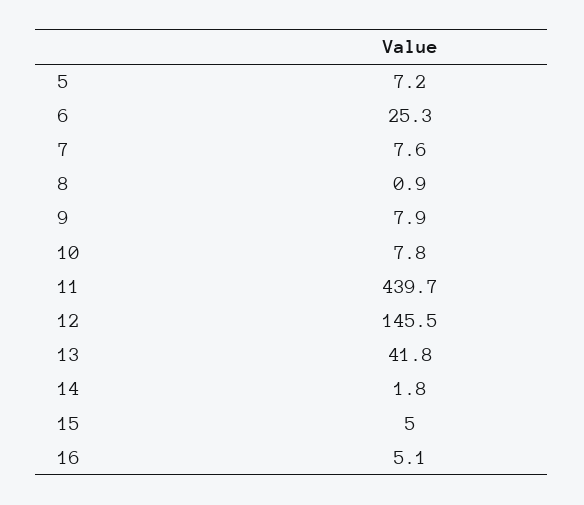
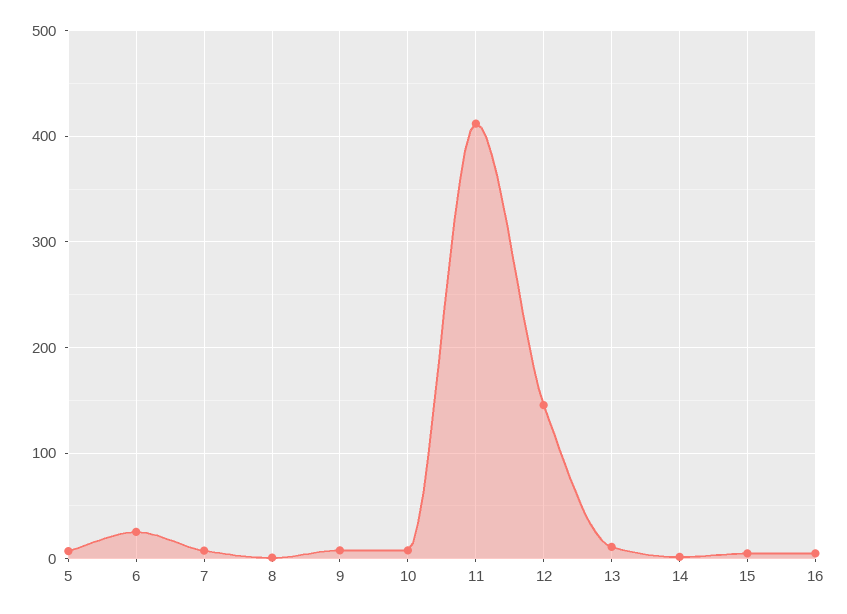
11: 439.7 -> 410
13: 41.8 -> 10

